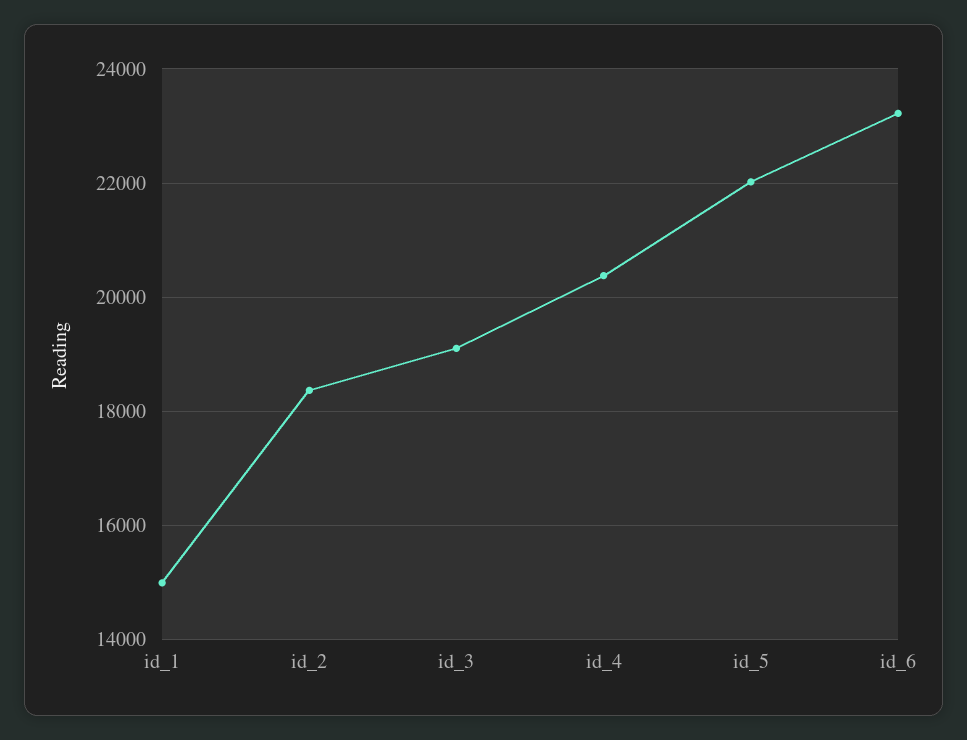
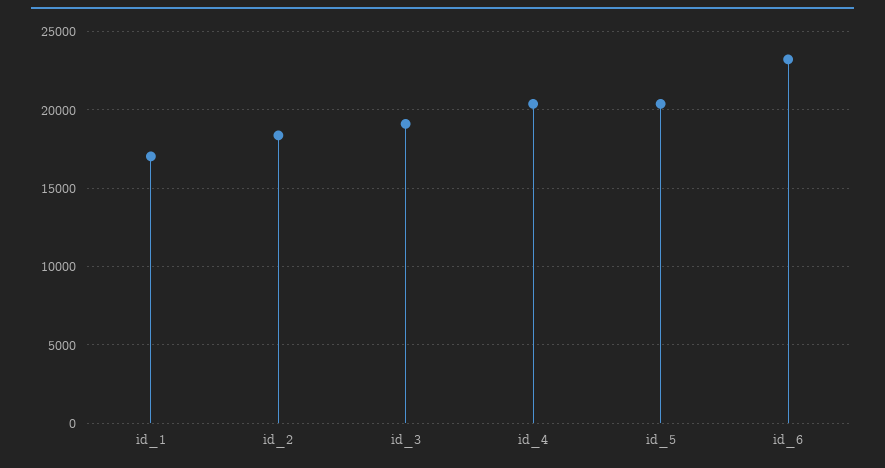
id_1: 15000 -> 17000
id_5: 22000 -> 20500

